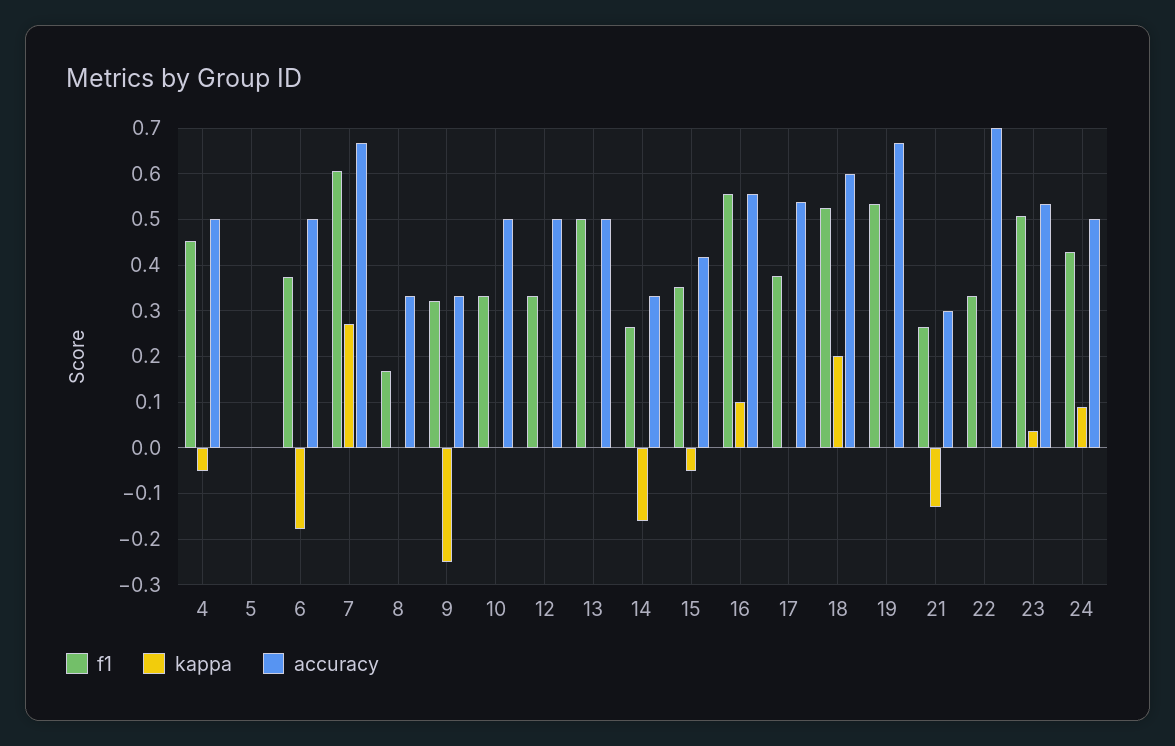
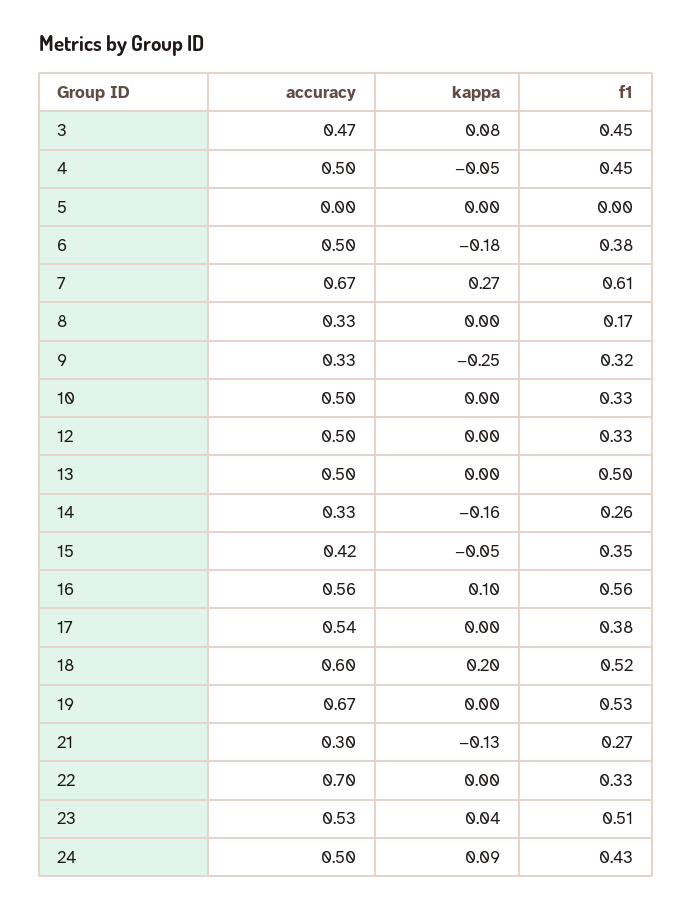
accuracy, 3: none -> 0.47
kappa, 3: none -> 0.08
f1, 3: none -> 0.45

